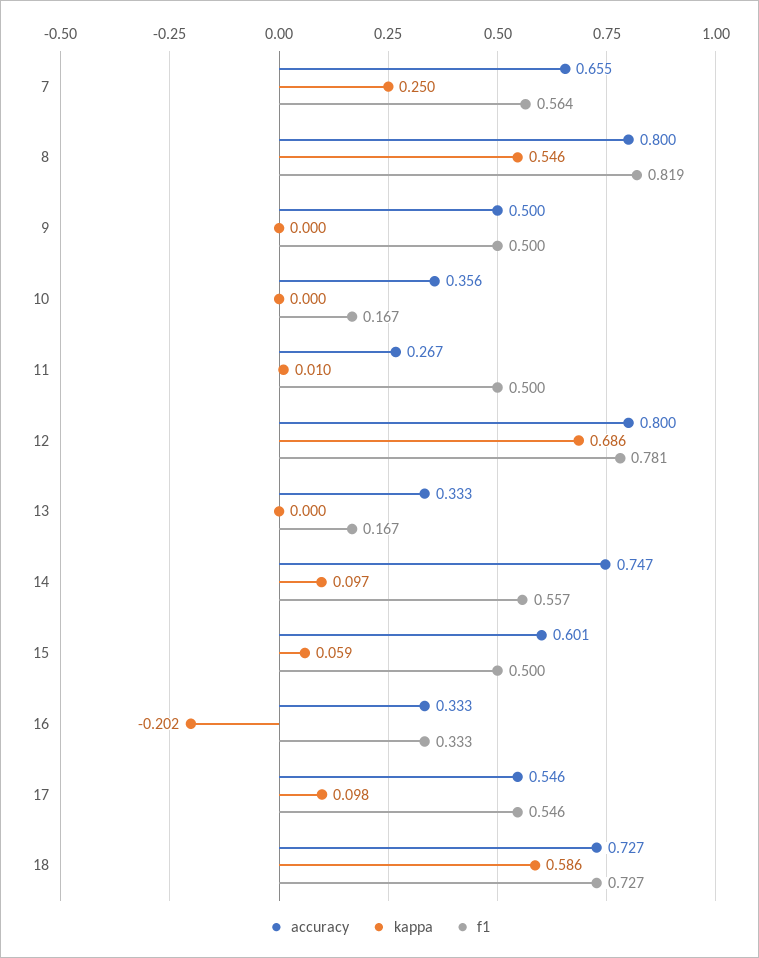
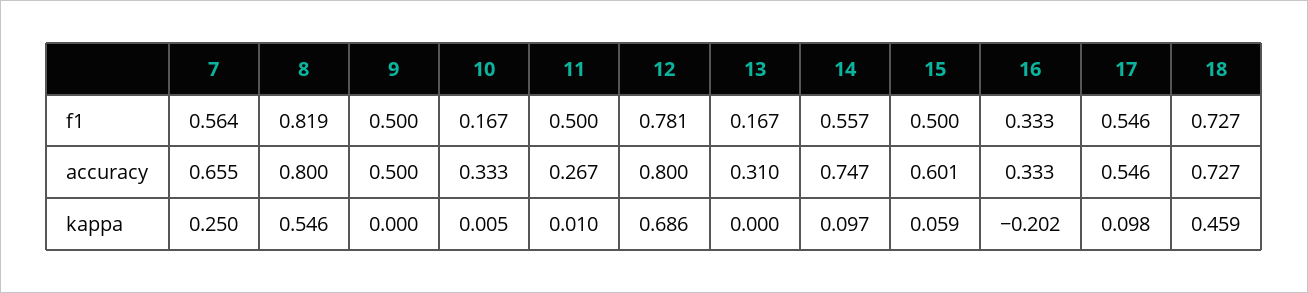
accuracy, 10: 0.356 -> 0.333
kappa, 10: 0 -> 0.005
accuracy, 13: 0.333 -> 0.31
kappa, 18: 0.586 -> 0.459

